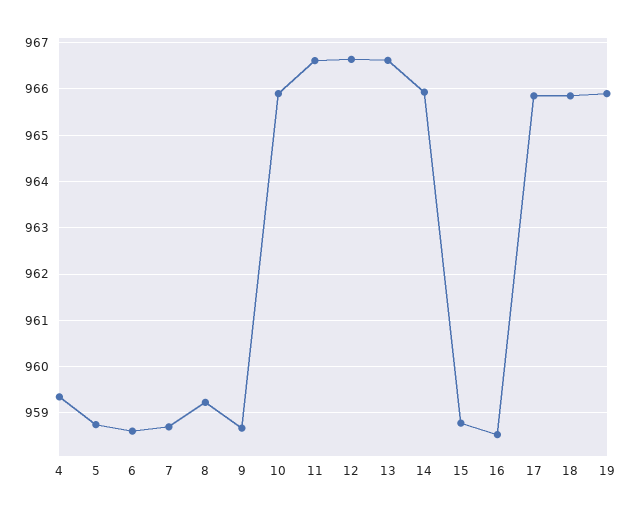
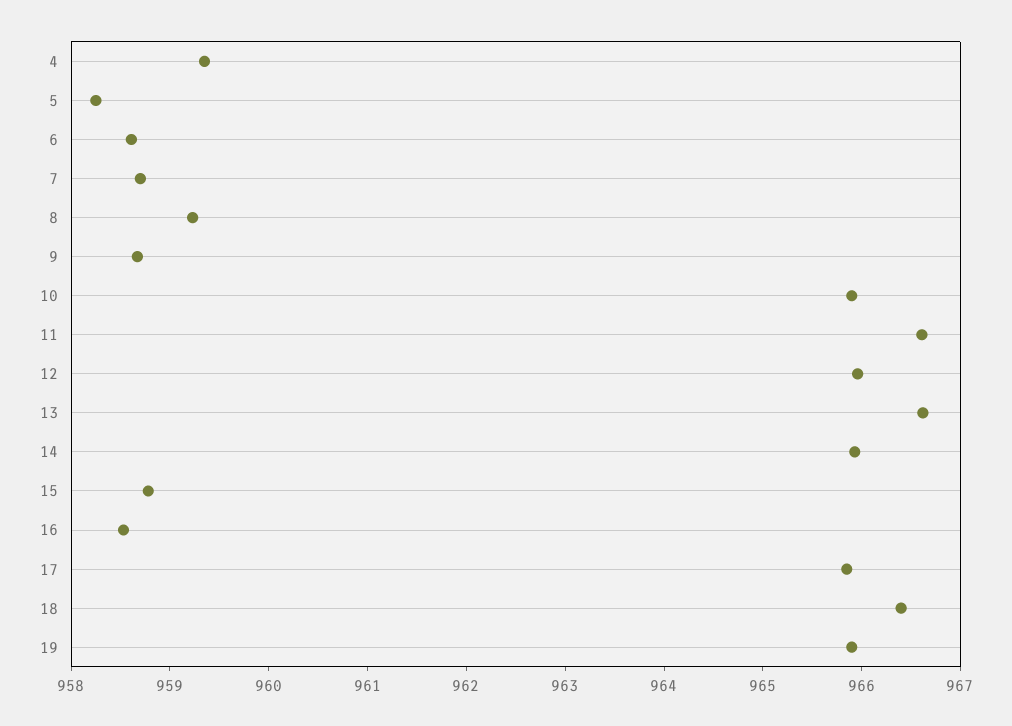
5: 958.8 -> 958.2
12: 966.6 -> 966
18: 965.8 -> 966.4

